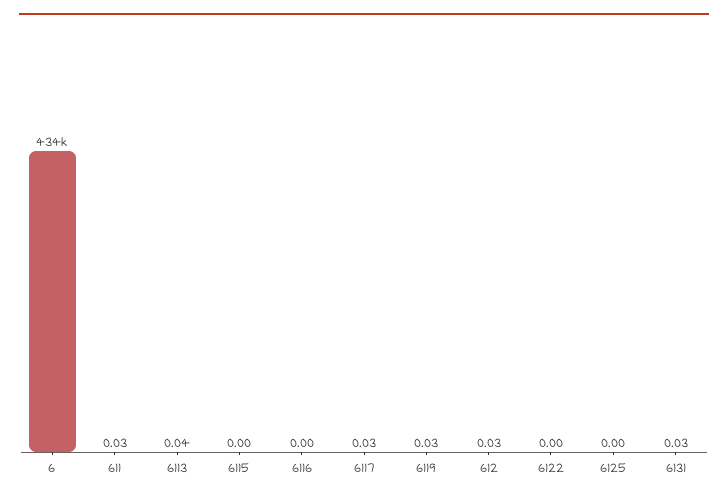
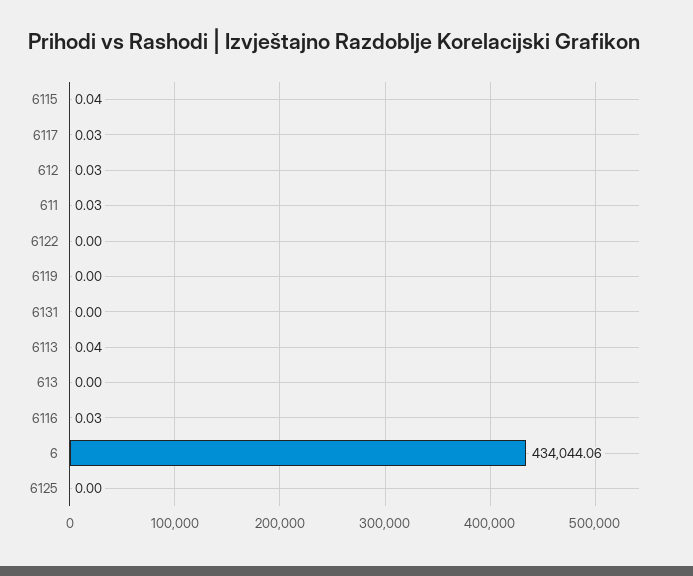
6115: 0 -> 0.04
6116: 0 -> 0.03
6119: 0.03 -> 0
6131: 0.03 -> 0
613: none -> 0

